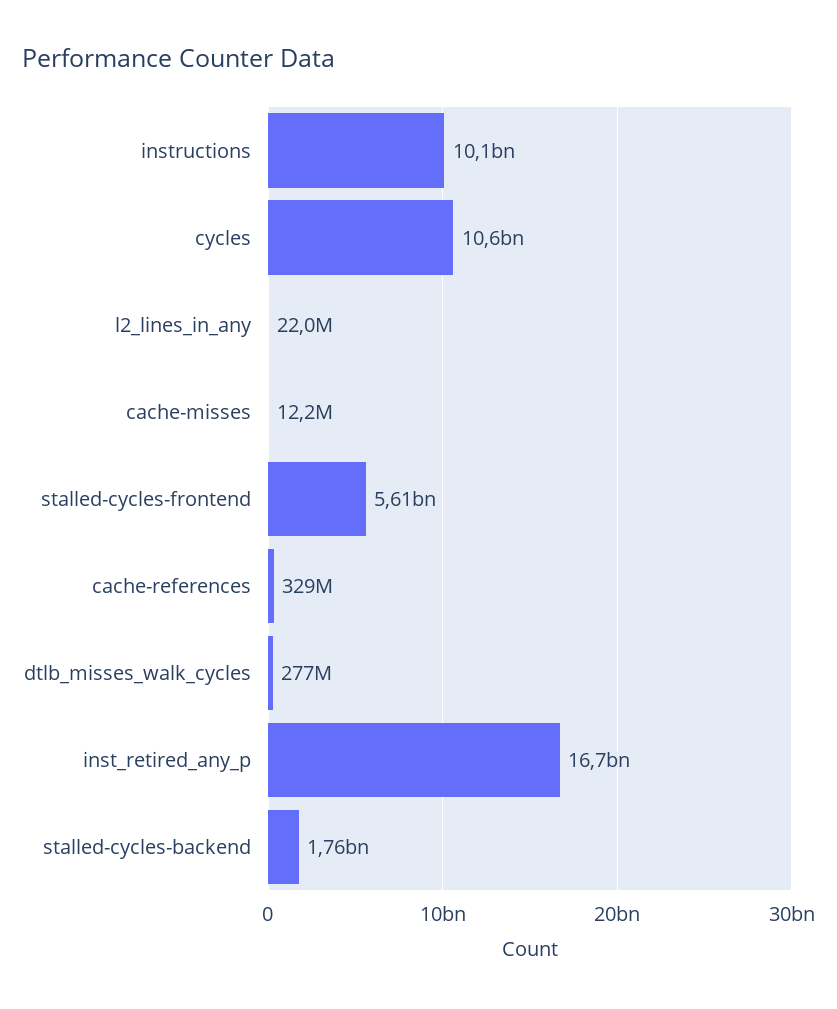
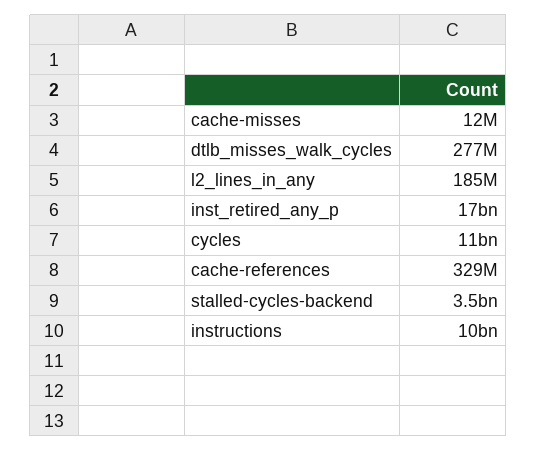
l2_lines_in_any: 22000000 -> 185000000
stalled-cycles-frontend: 5610000000 -> none
stalled-cycles-backend: 1760000000 -> 3500000000

